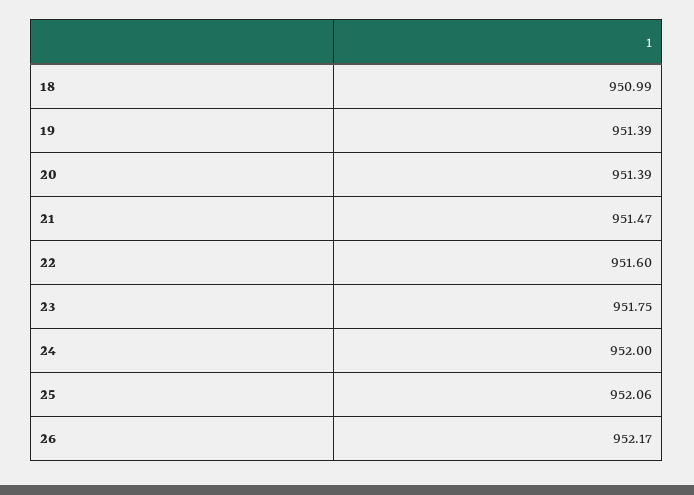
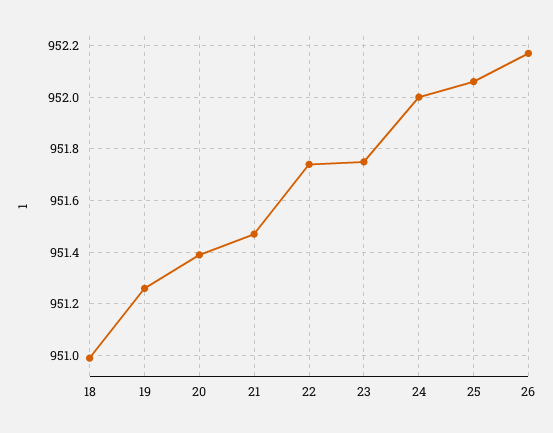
19: 951.39 -> 951.25
22: 951.6 -> 951.75

